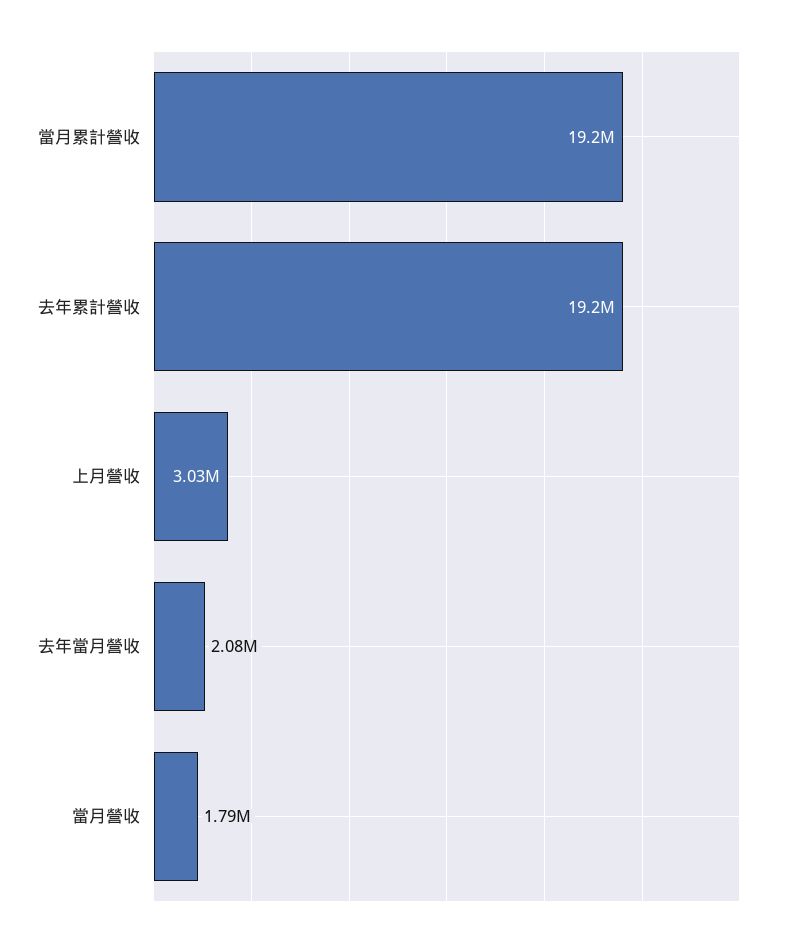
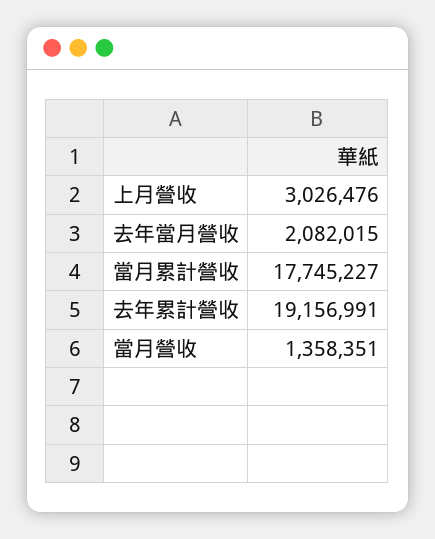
當月累計營收: 19200000 -> 17745227
當月營收: 1790000 -> 1358351

